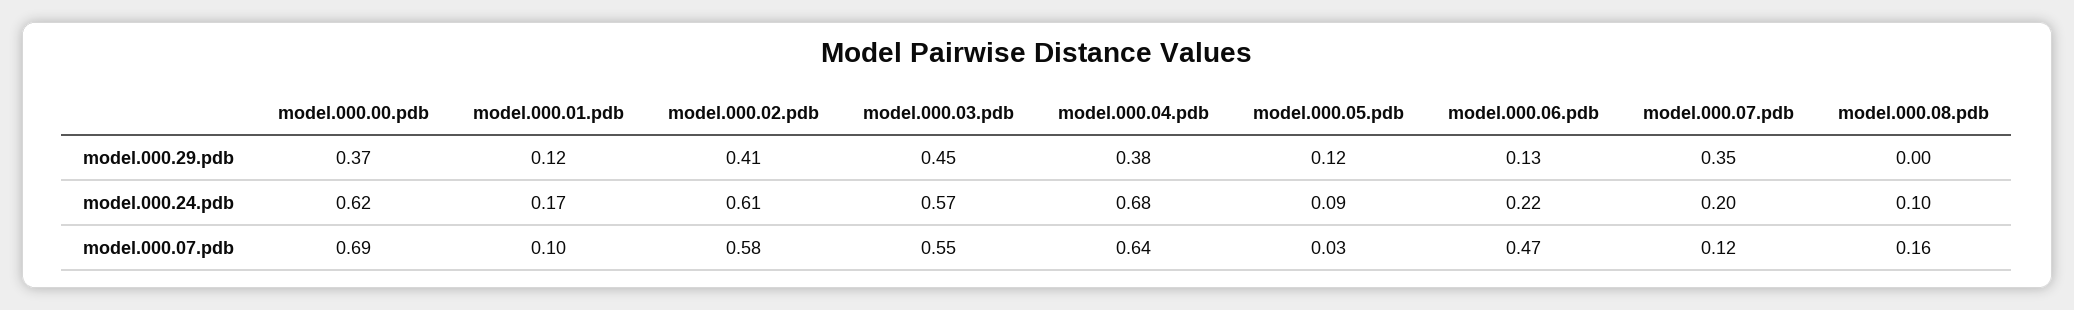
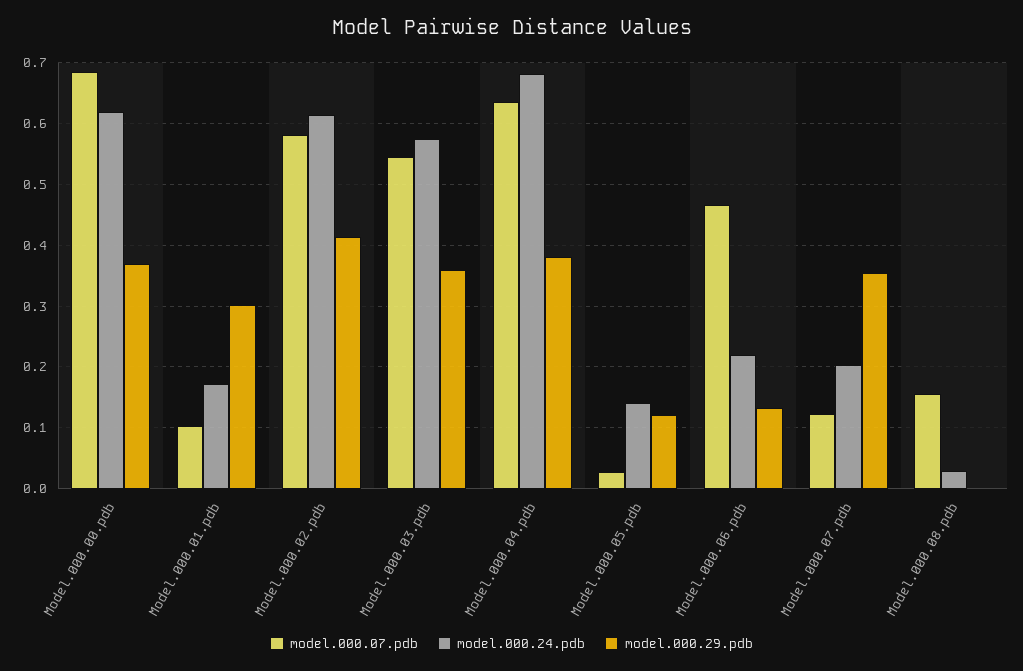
model.000.29.pdb, model.000.01.pdb: 0.12 -> 0.3
model.000.29.pdb, model.000.03.pdb: 0.45 -> 0.36
model.000.24.pdb, model.000.05.pdb: 0.09 -> 0.14
model.000.24.pdb, model.000.08.pdb: 0.1 -> 0.03

